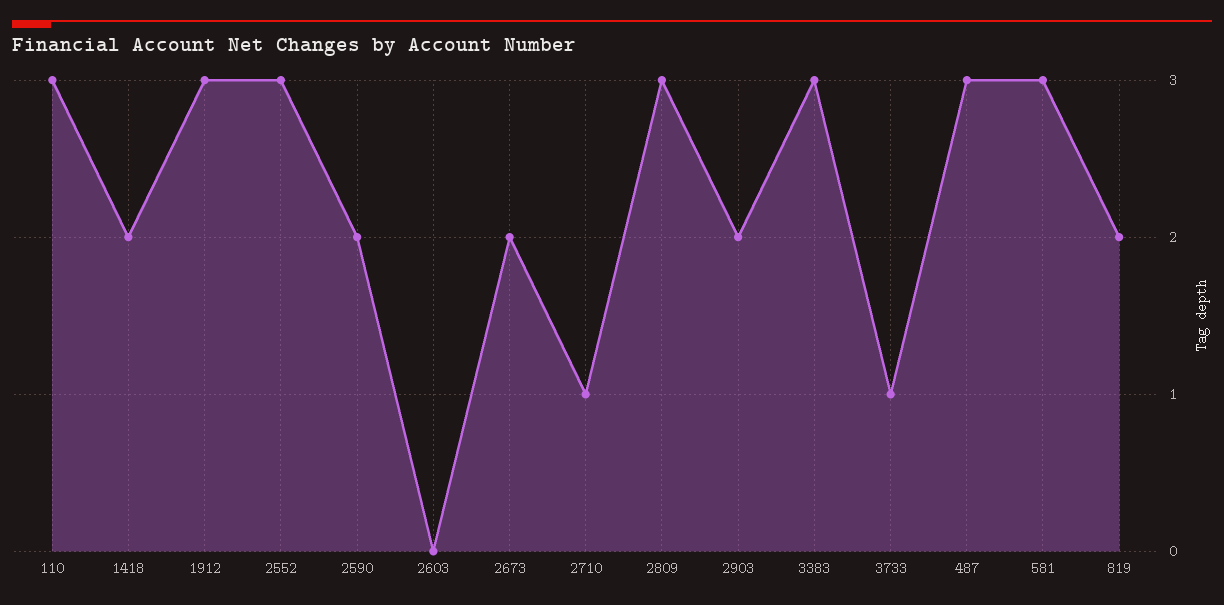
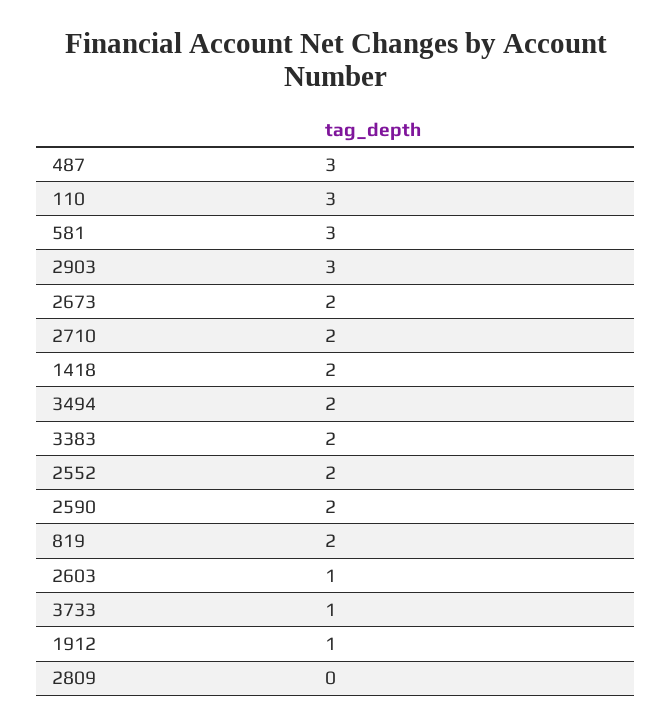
1912: 3 -> 1
2552: 3 -> 2
2603: 0 -> 1
2710: 1 -> 2
2809: 3 -> 0
2903: 2 -> 3
3383: 3 -> 2
3494: none -> 2

